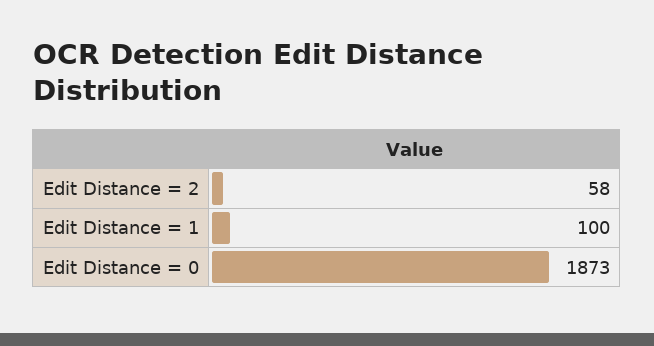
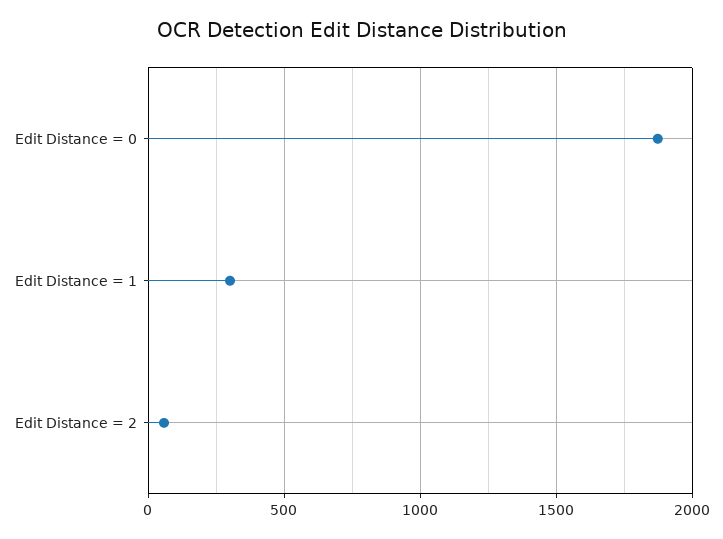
Edit Distance = 1: 100 -> 300

